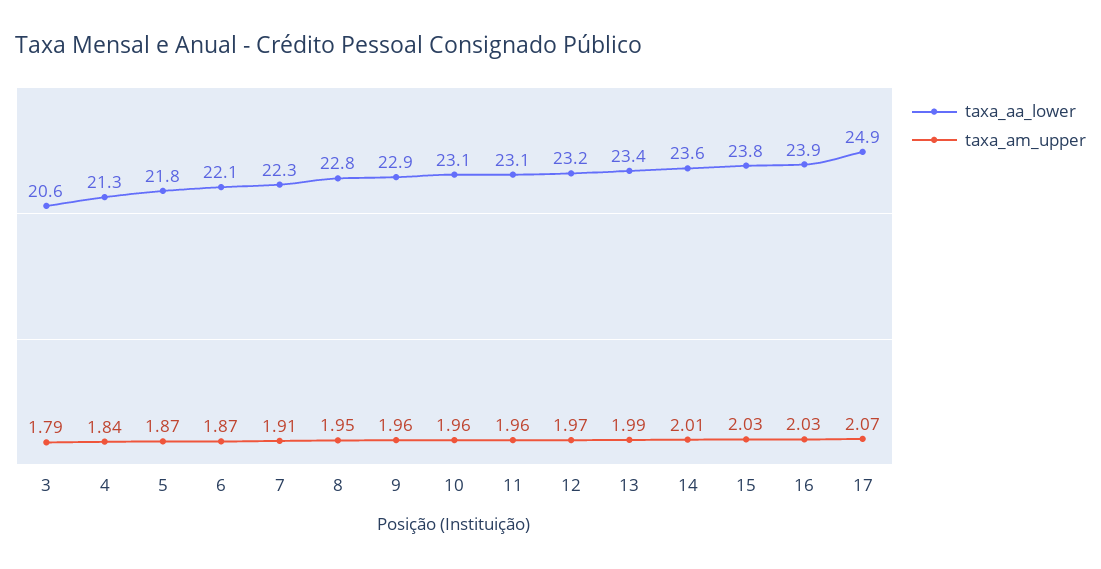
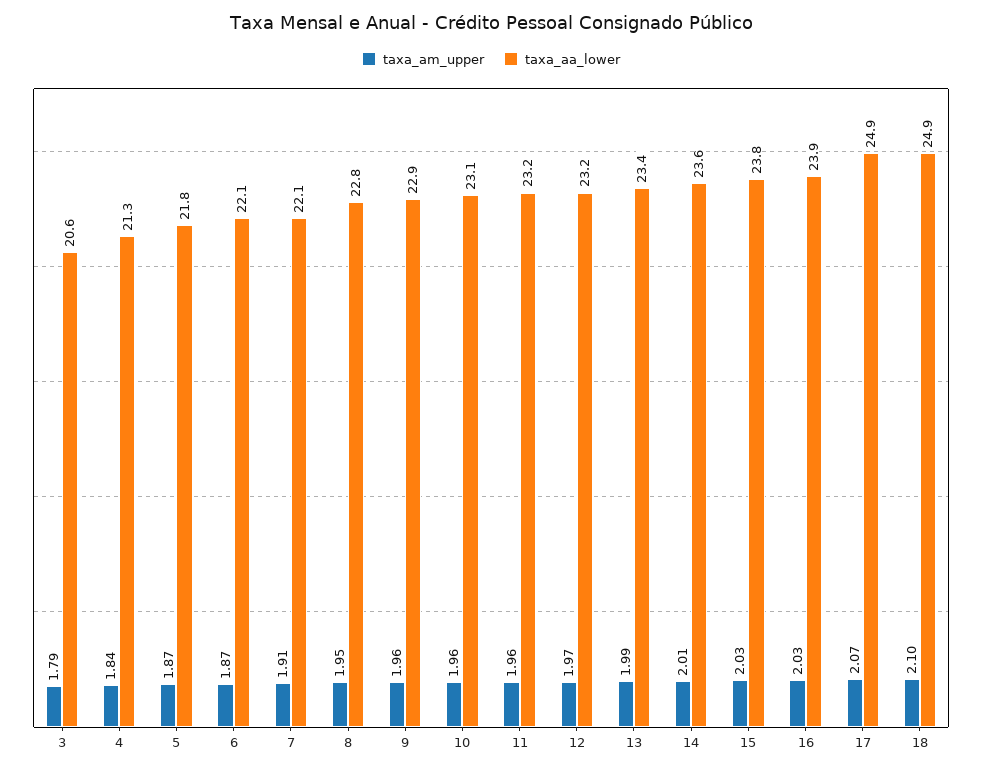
taxa_aa_lower, 7: 22.3 -> 22.1
taxa_aa_lower, 11: 23.1 -> 23.2
taxa_am_upper, 18: none -> 2.1
taxa_aa_lower, 18: none -> 24.9

